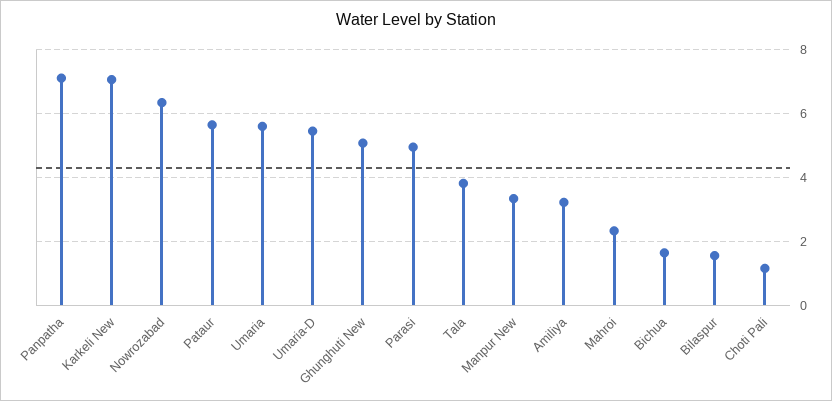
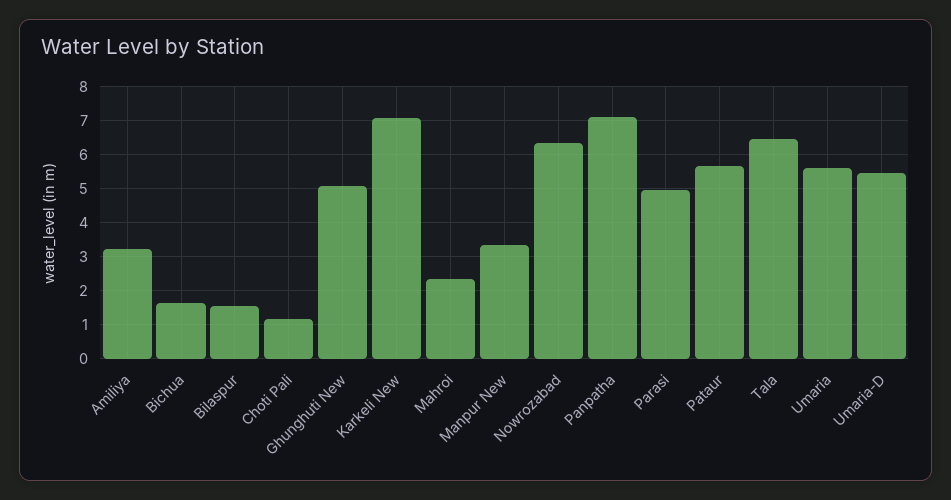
Tala: 3.8 -> 6.4

